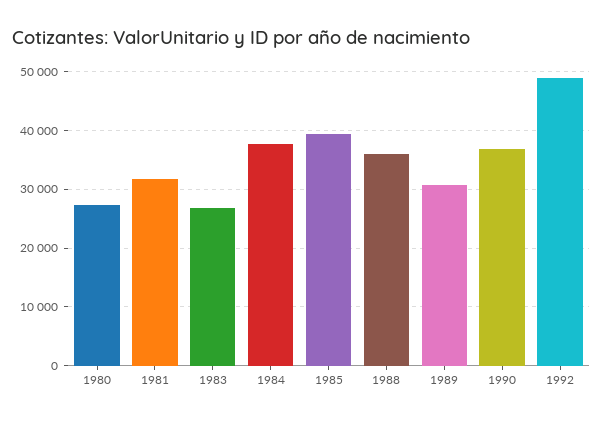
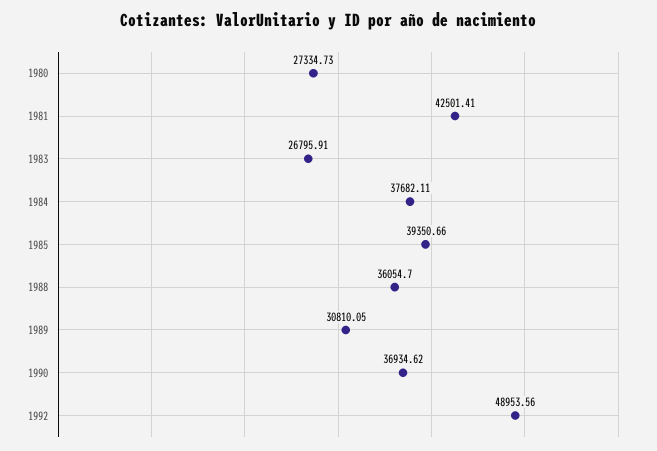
1981: 32000 -> 42501.41

